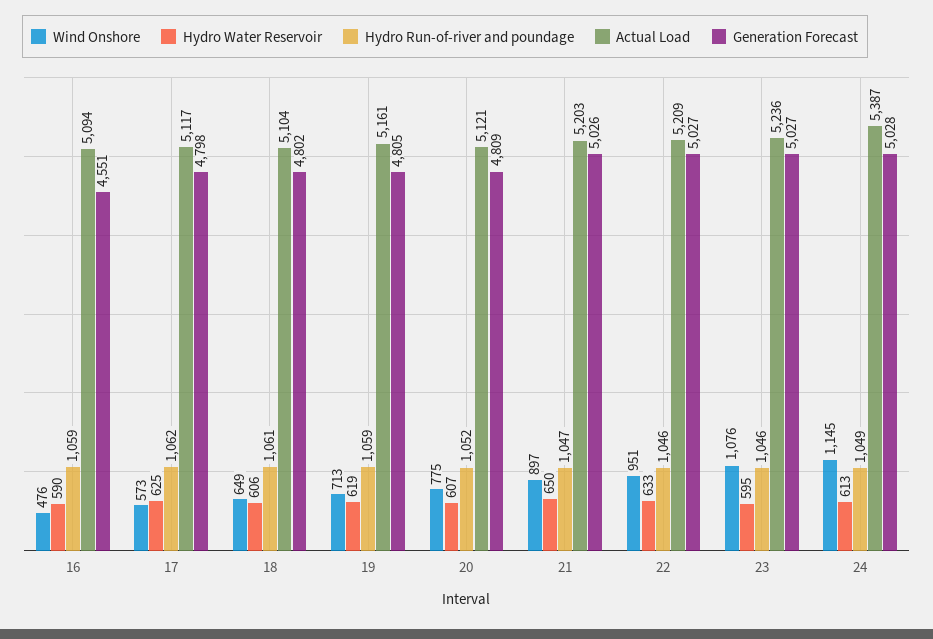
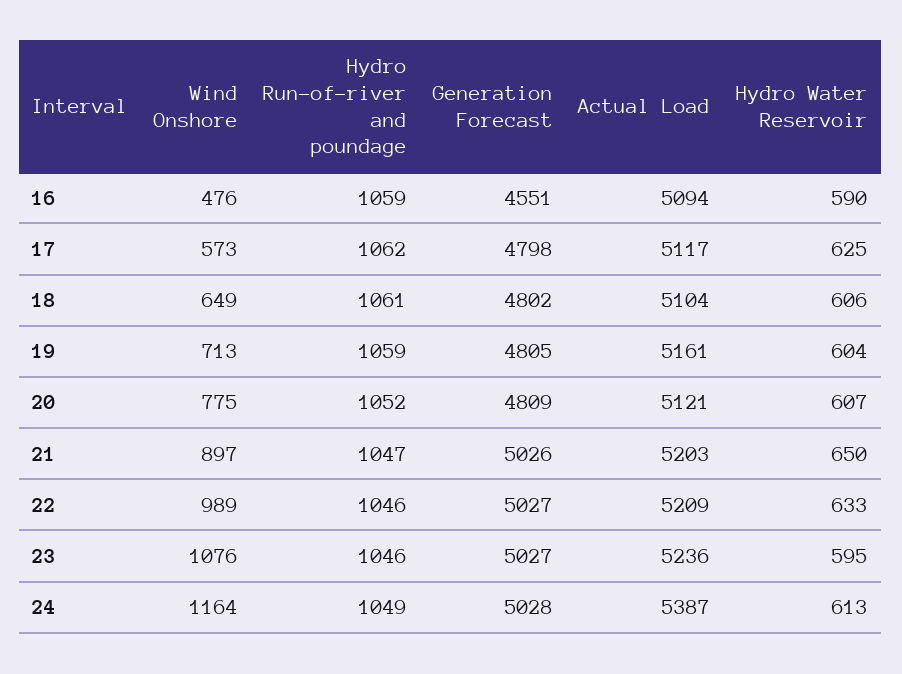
Hydro Water Reservoir, 19: 619 -> 604
Wind Onshore, 22: 951 -> 989
Wind Onshore, 24: 1145 -> 1164

